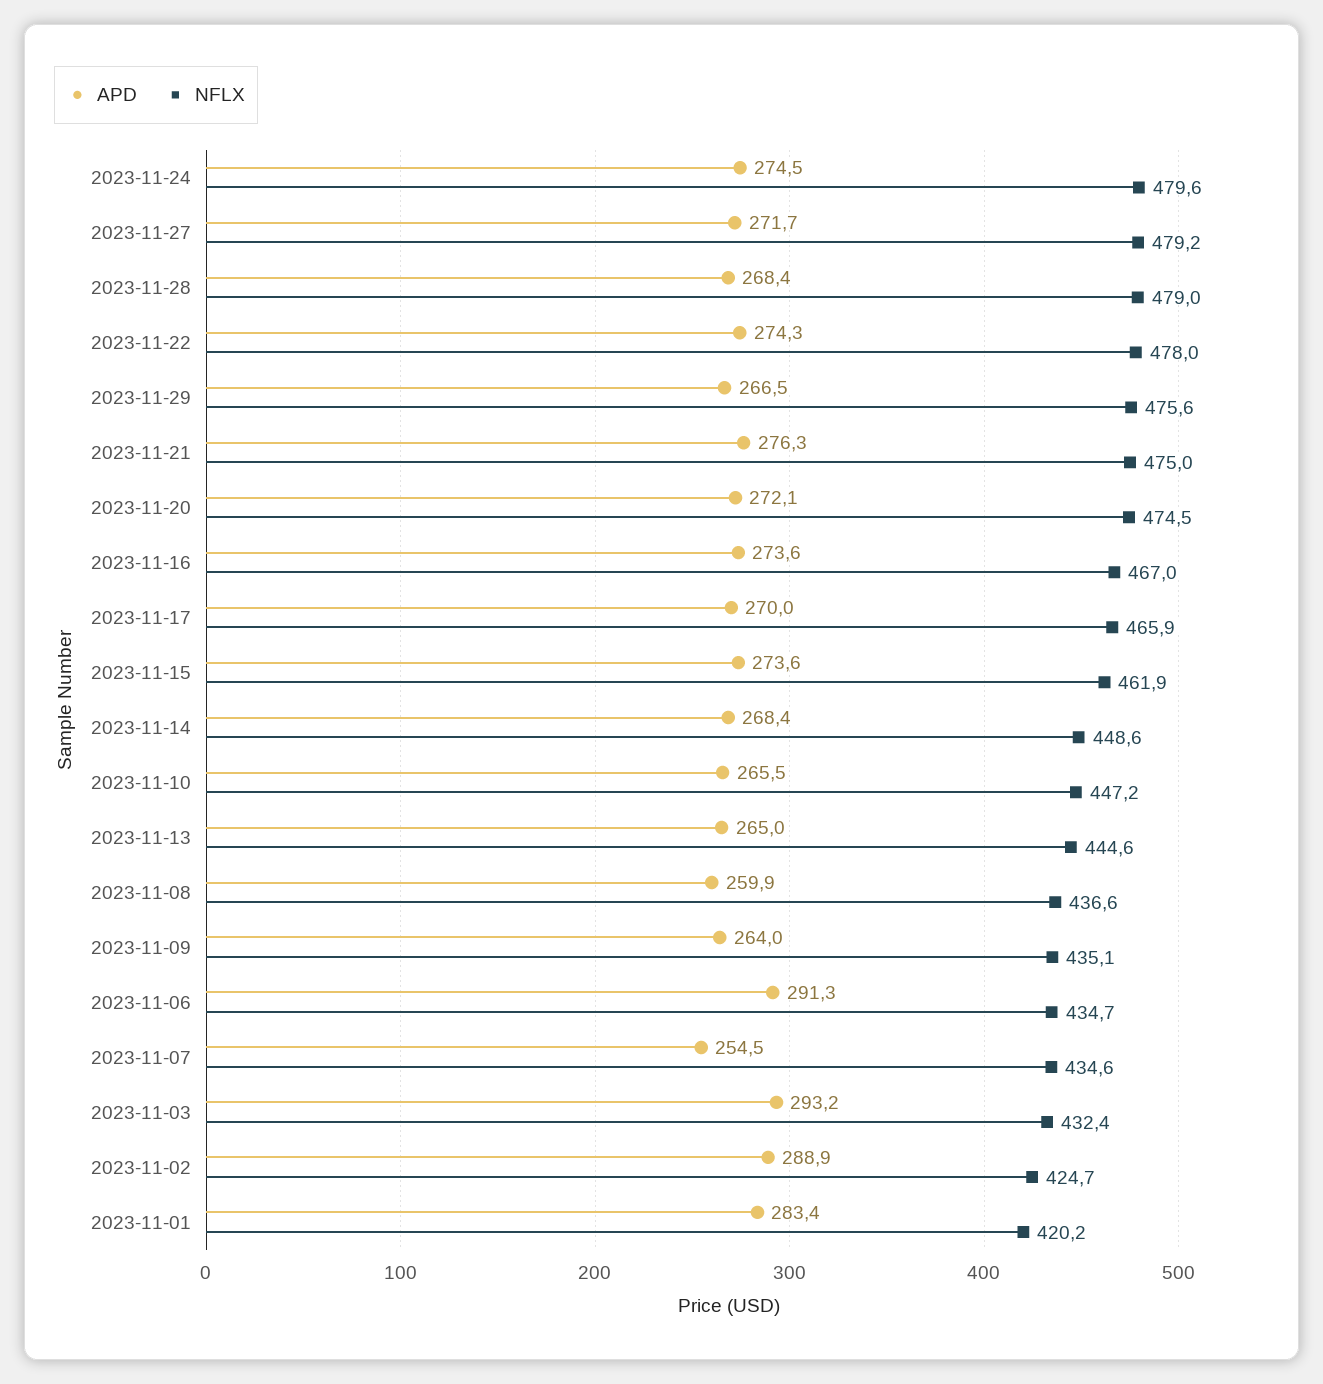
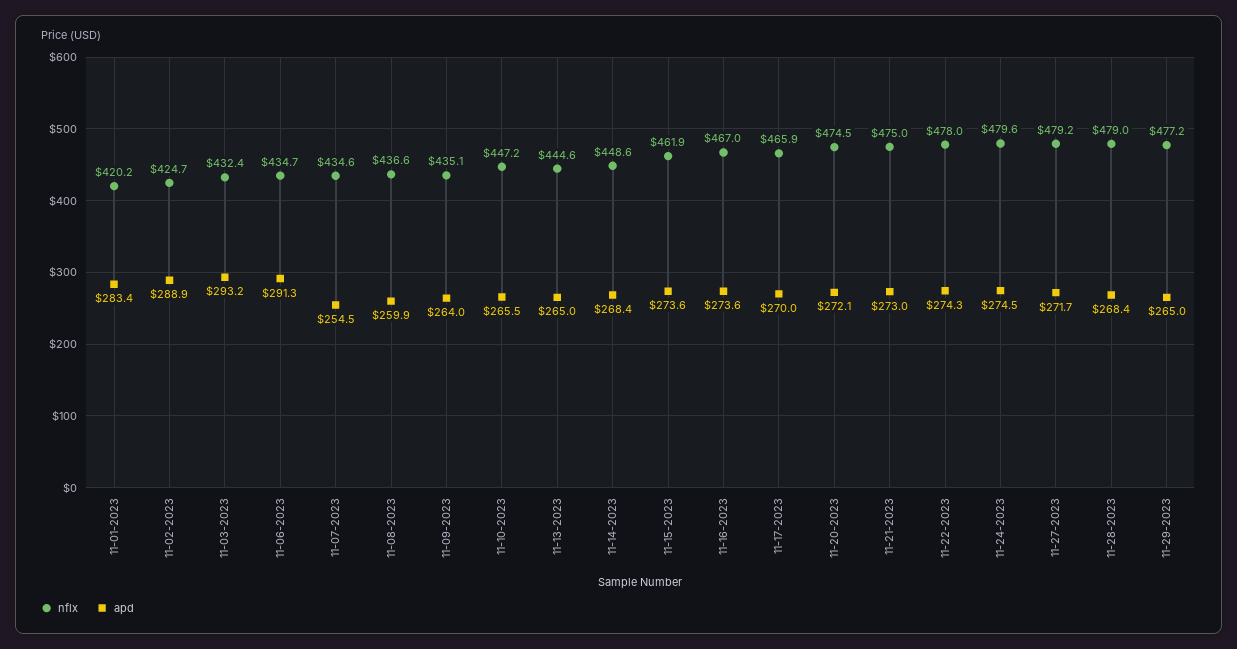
APD, 2023-11-29: 266.5 -> 265
NFLX, 2023-11-29: 475.6 -> 477.2
APD, 2023-11-21: 276.3 -> 273

